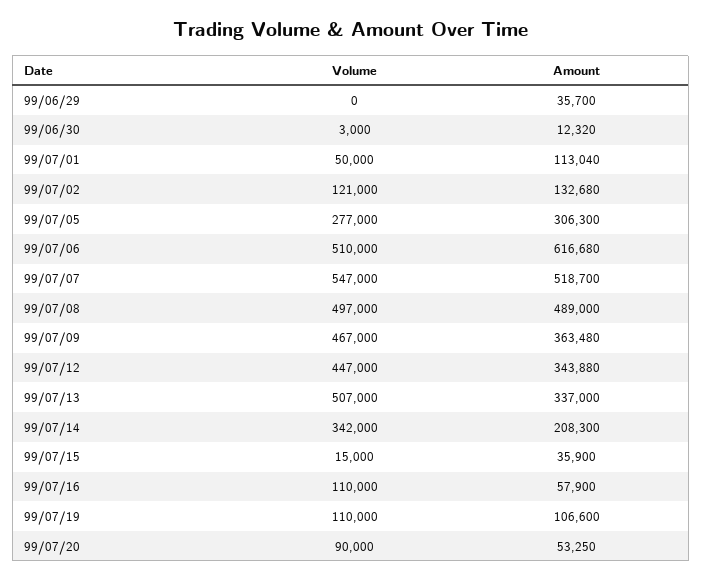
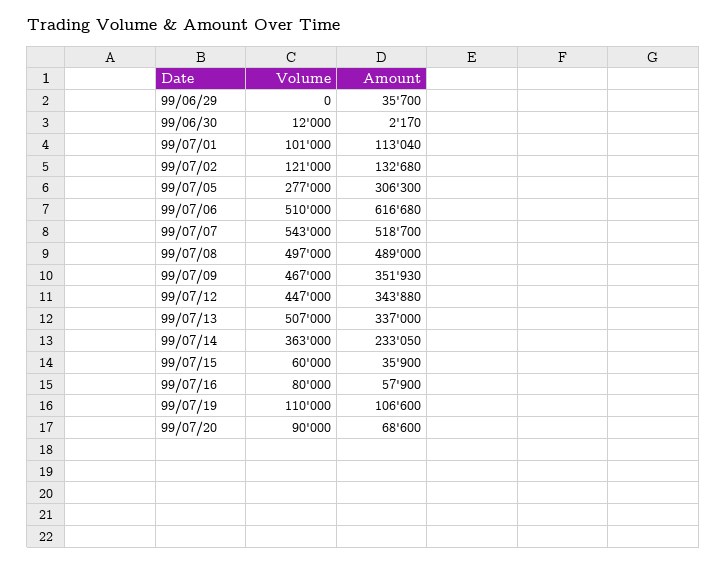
Volume, 99/06/30: 3000 -> 12000
Amount, 99/06/30: 12320 -> 2170
Volume, 99/07/01: 50000 -> 101000
Volume, 99/07/07: 547000 -> 543000
Amount, 99/07/09: 363480 -> 351930
Volume, 99/07/14: 342000 -> 363000
Amount, 99/07/14: 208300 -> 233050
Volume, 99/07/15: 15000 -> 60000
Volume, 99/07/16: 110000 -> 80000
Amount, 99/07/20: 53250 -> 68600

